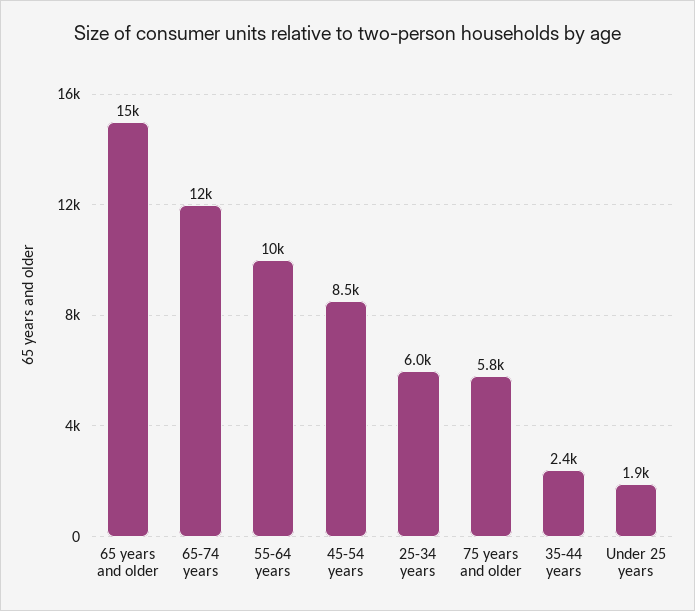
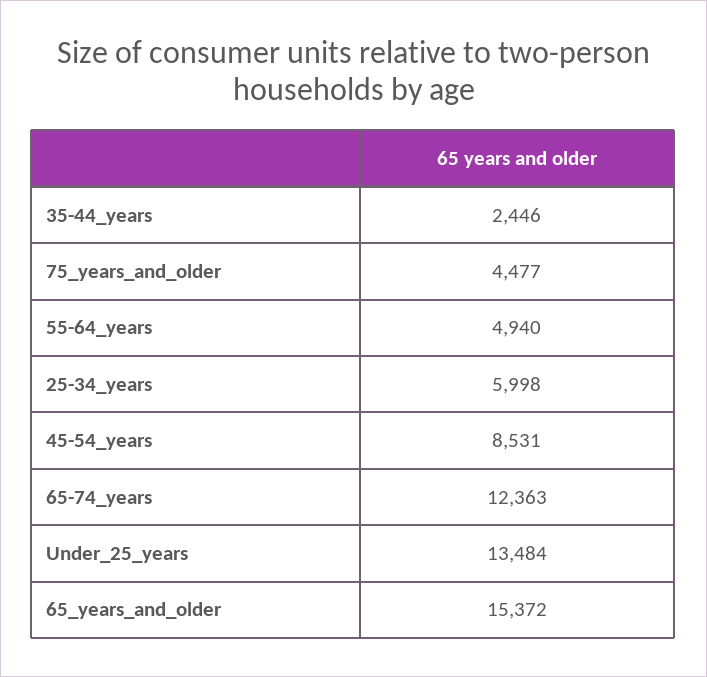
55-64 years: 10000 -> 4940
75 years and older: 5800 -> 4477
Under 25 years: 1900 -> 13484

